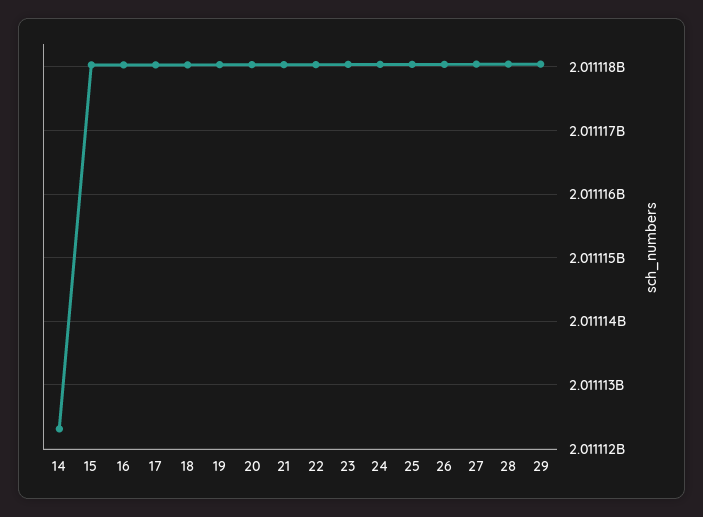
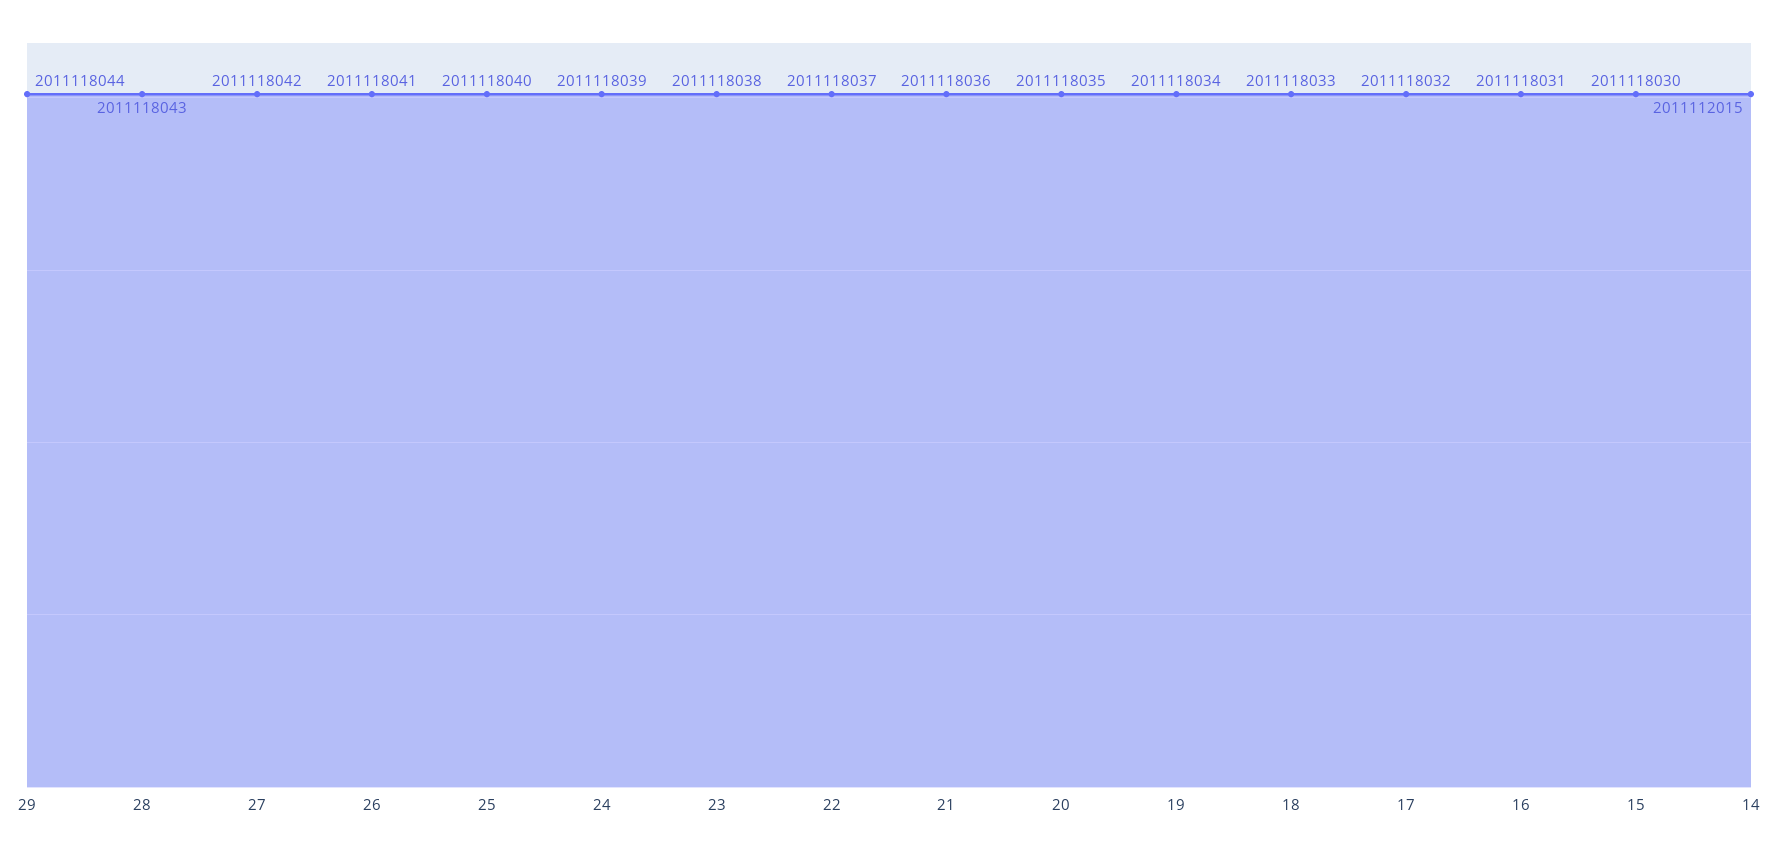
14: 2011112300 -> 2011112015

